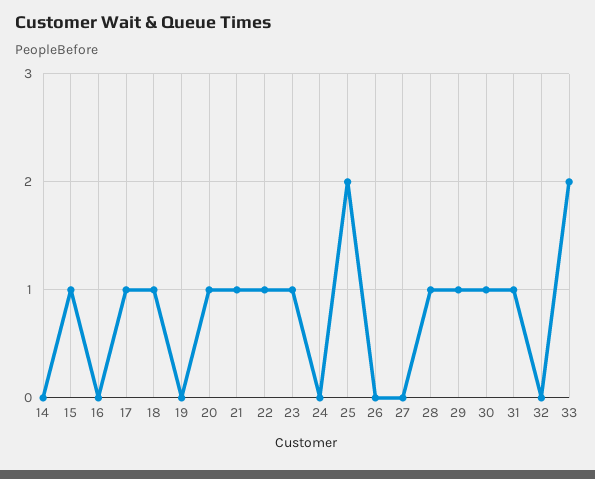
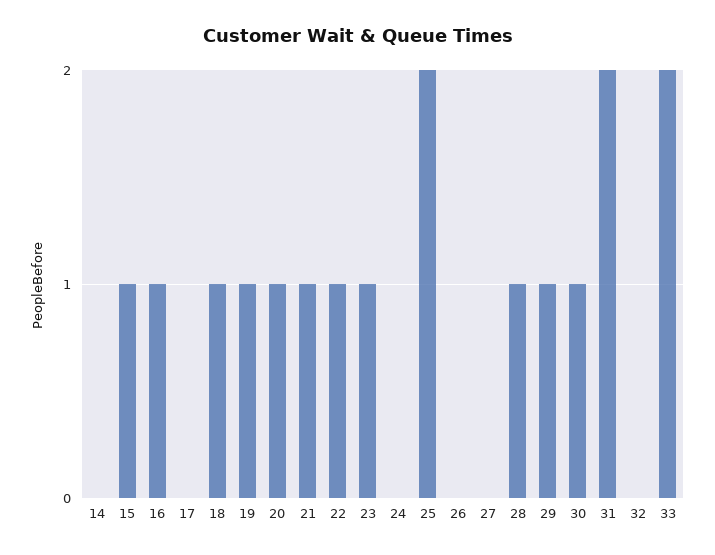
16: 0 -> 1
17: 1 -> 0
19: 0 -> 1
31: 1 -> 2

